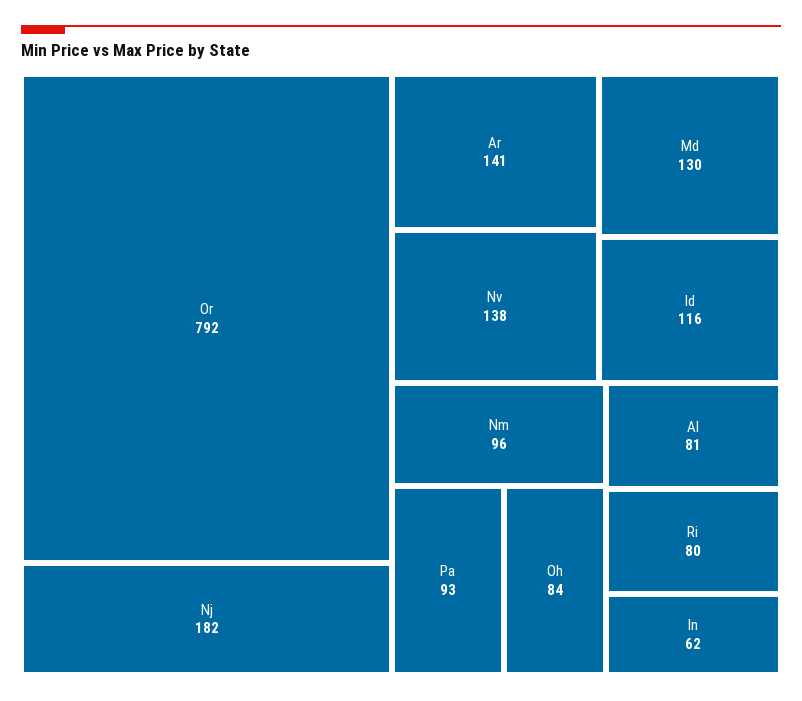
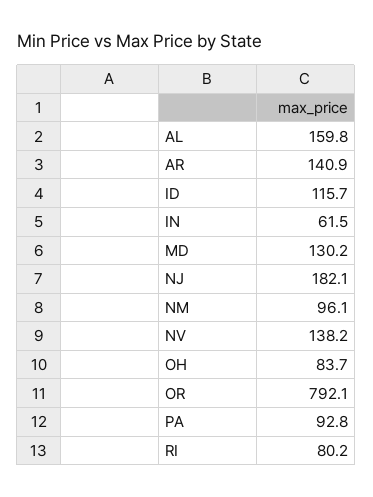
Al: 81 -> 159.8

